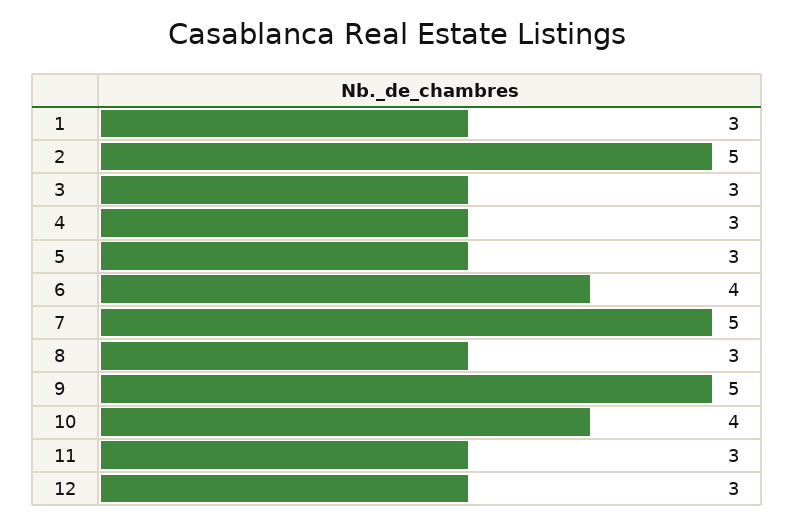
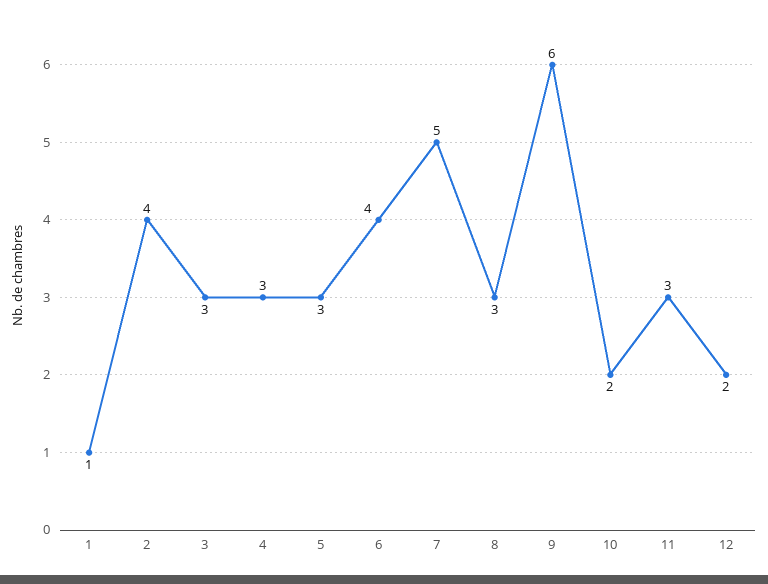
1: 3 -> 1
2: 5 -> 4
9: 5 -> 6
10: 4 -> 2
12: 3 -> 2

